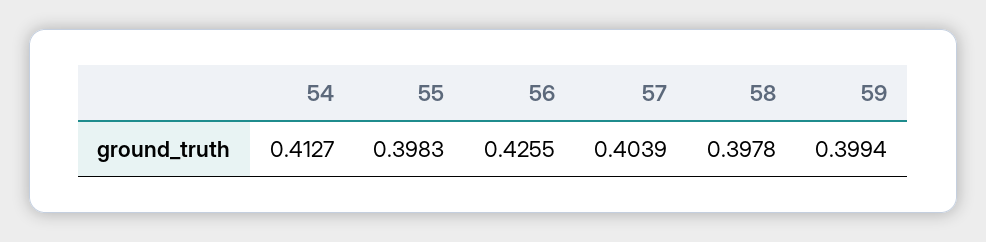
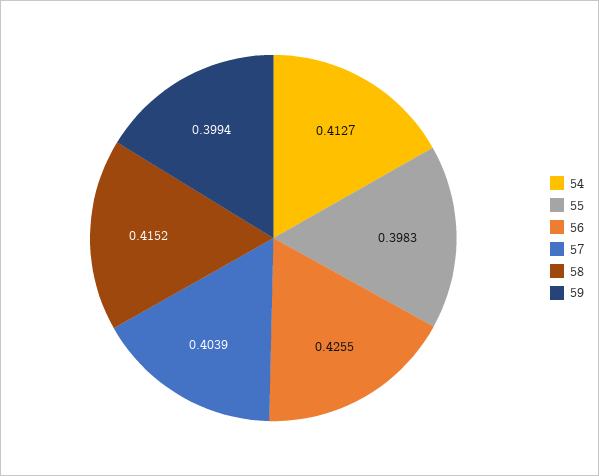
58: 0.3978 -> 0.4152

